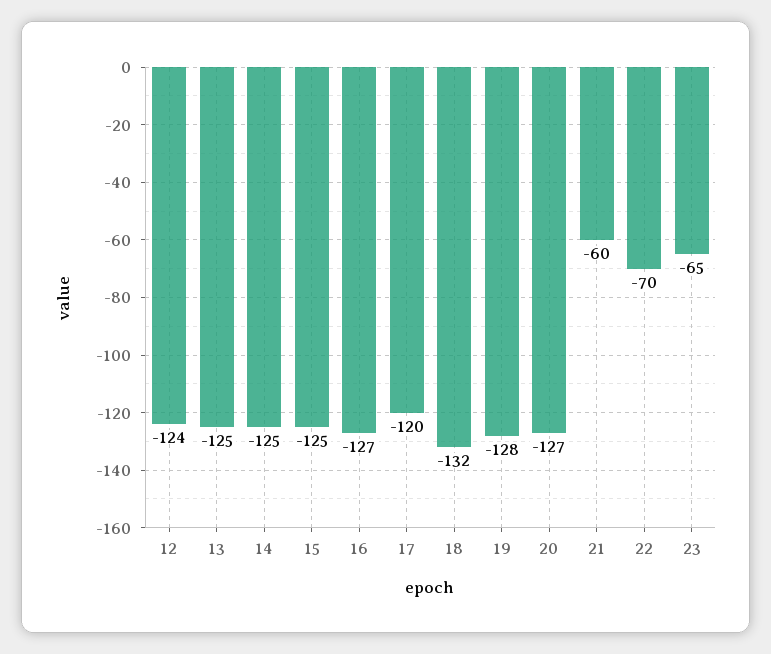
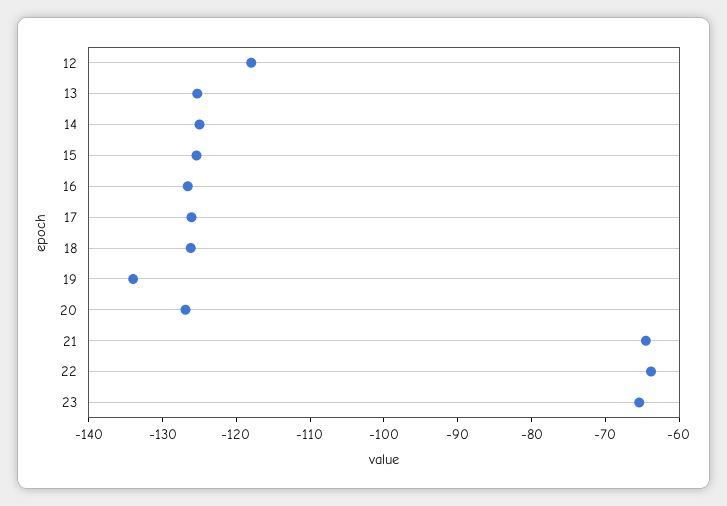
12: -124 -> -118
17: -120 -> -126
18: -132 -> -126
19: -128 -> -134
21: -60 -> -64
22: -70 -> -64

